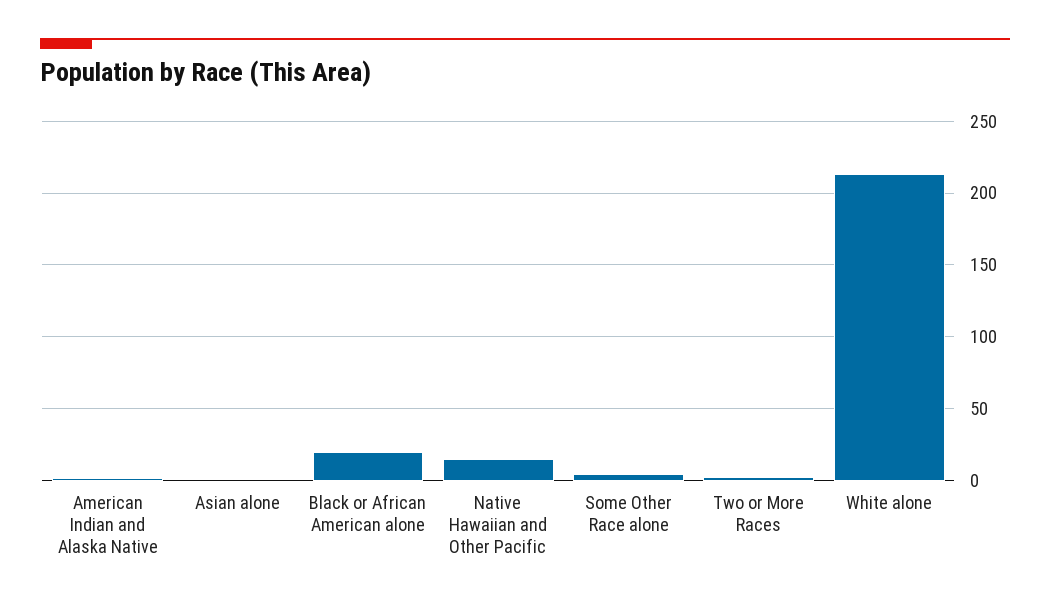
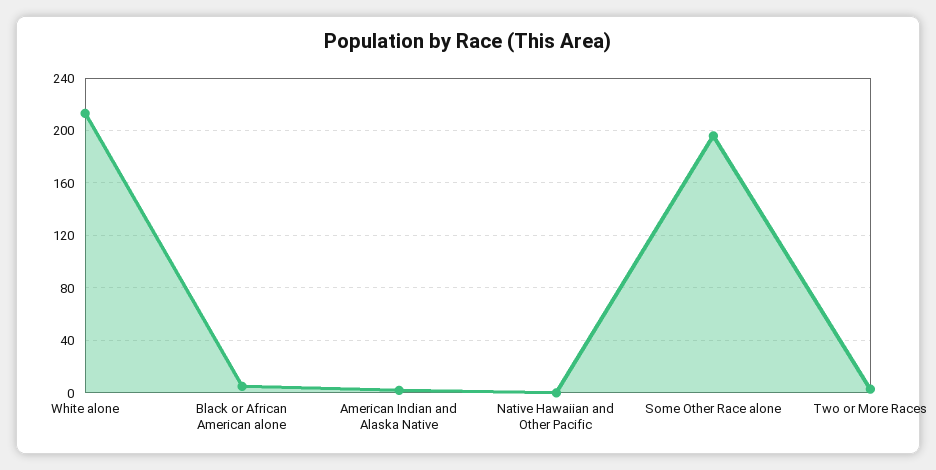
Asian alone: 0 -> none
Black or African American alone: 20 -> 5
Native Hawaiian and Other Pacific: 15 -> 0
Some Other Race alone: 5 -> 195

